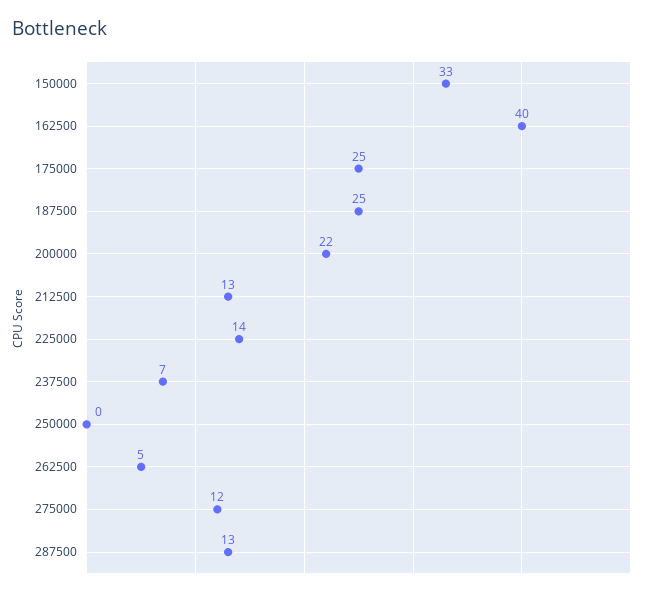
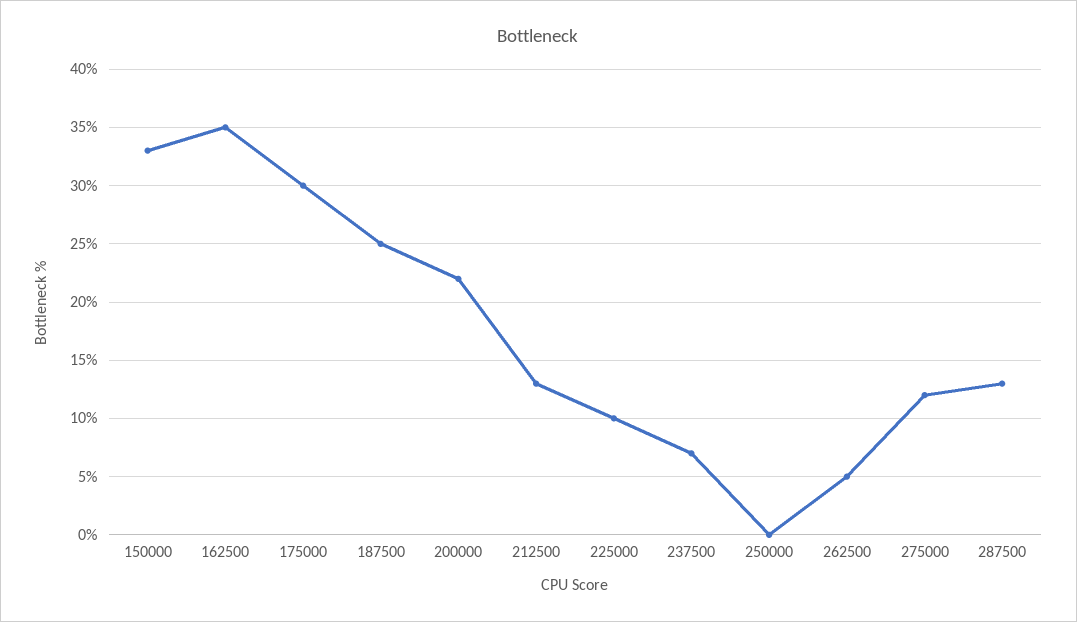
162500: 40 -> 35
175000: 25 -> 30
225000: 14 -> 10

